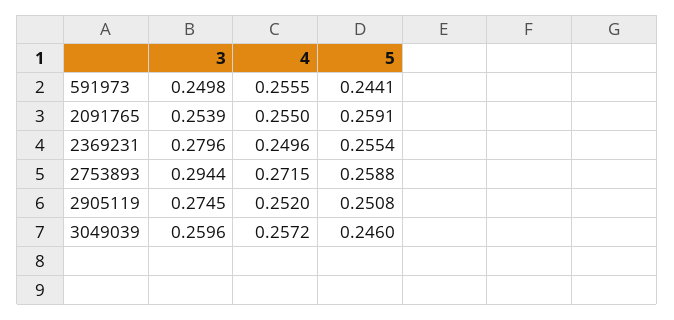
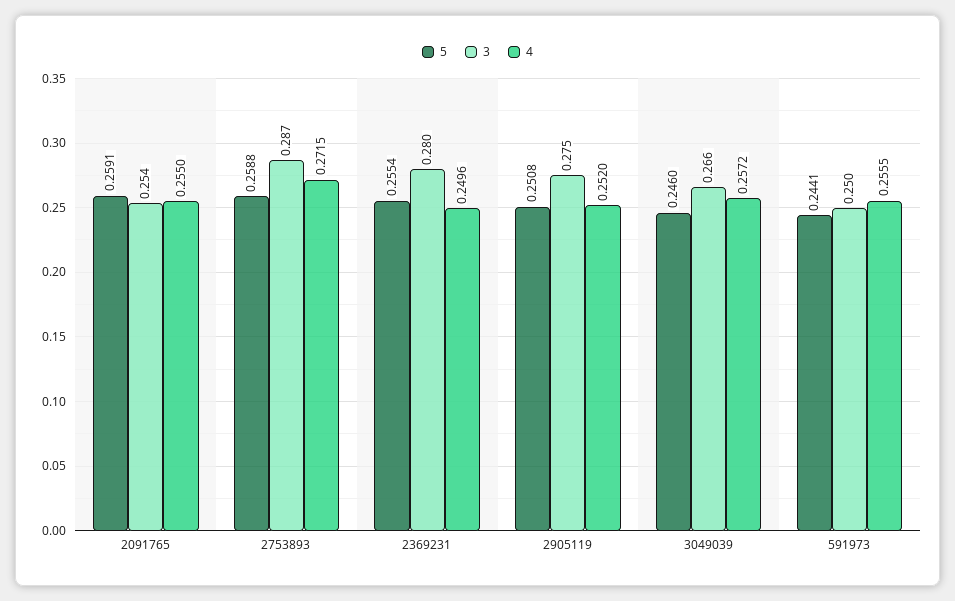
3, 2753893: 0.2944 -> 0.287
3, 3049039: 0.2596 -> 0.266

